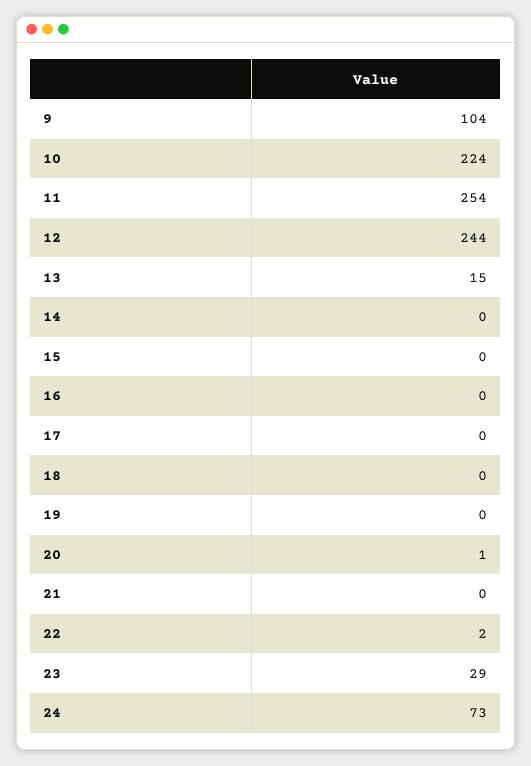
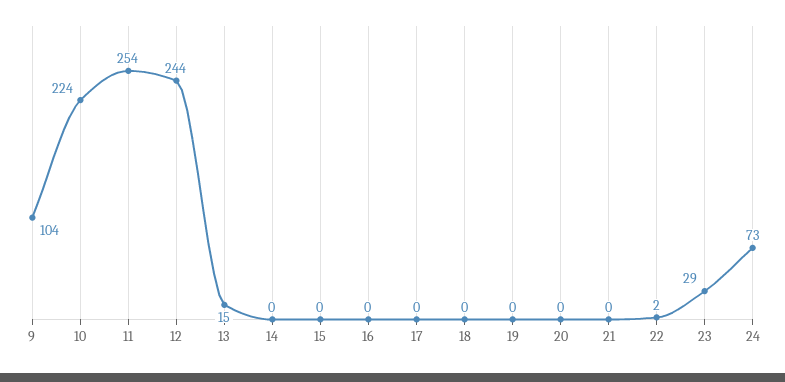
20: 1 -> 0

